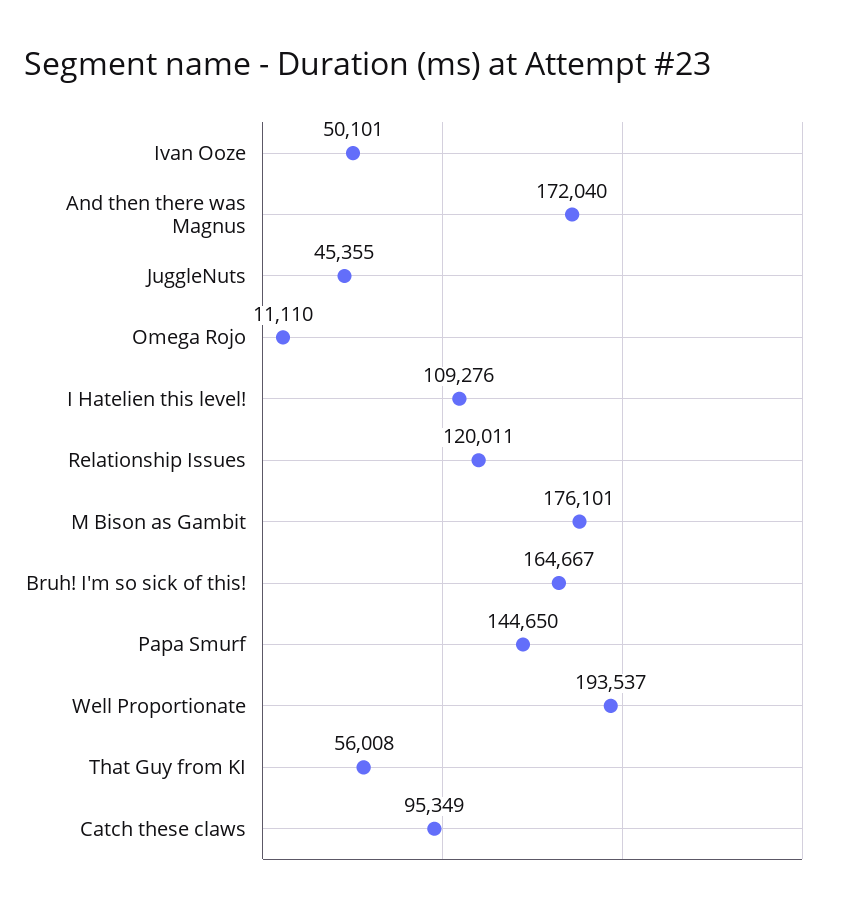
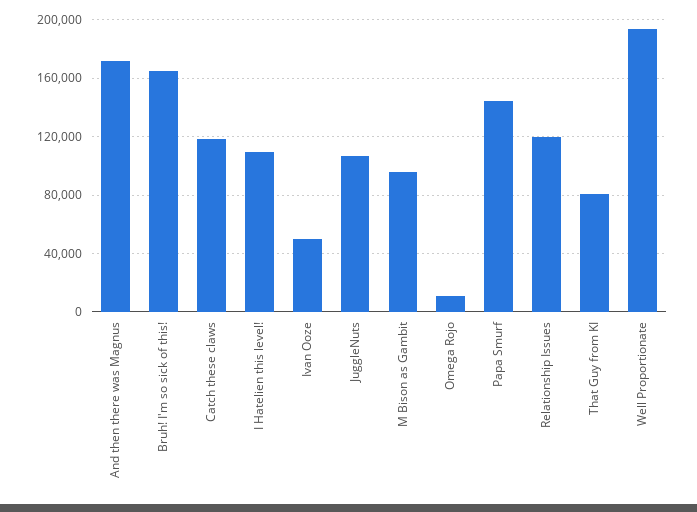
JuggleNuts: 45355 -> 105000
M Bison as Gambit: 176101 -> 95000
That Guy from KI: 56008 -> 80000
Catch these claws: 95349 -> 120000

